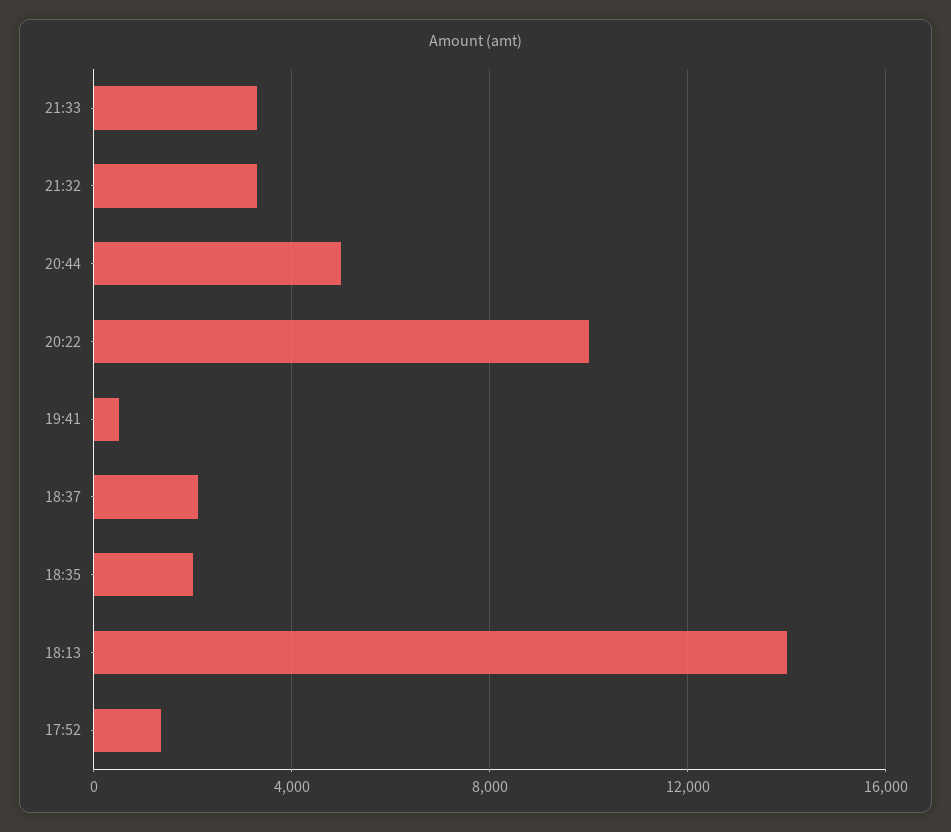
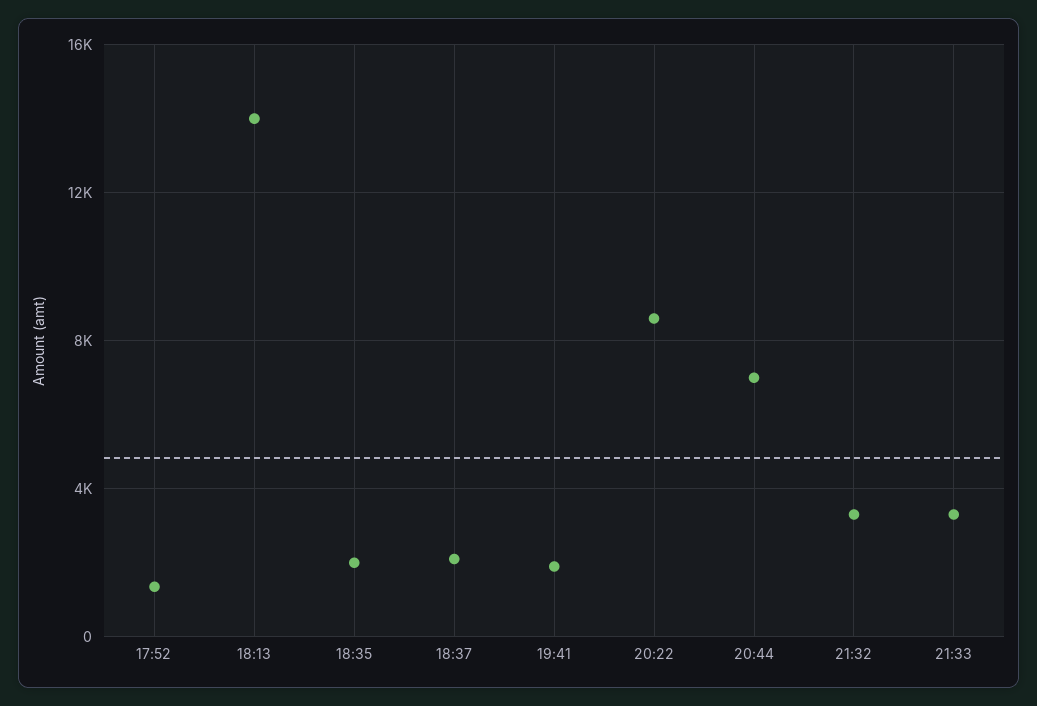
20:44: 5000 -> 7000
20:22: 10000 -> 8500
19:41: 500 -> 2000

